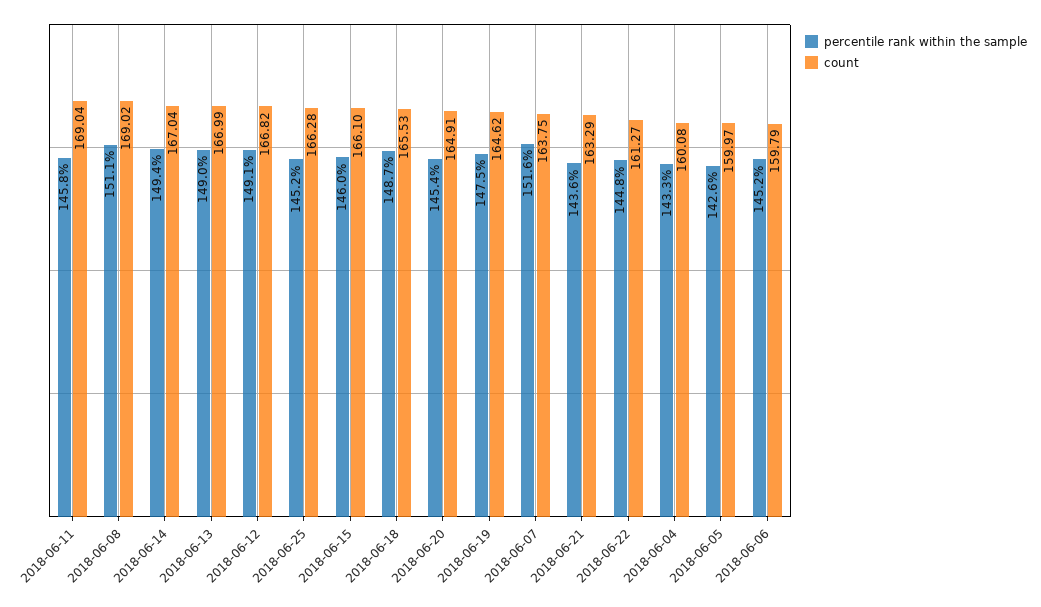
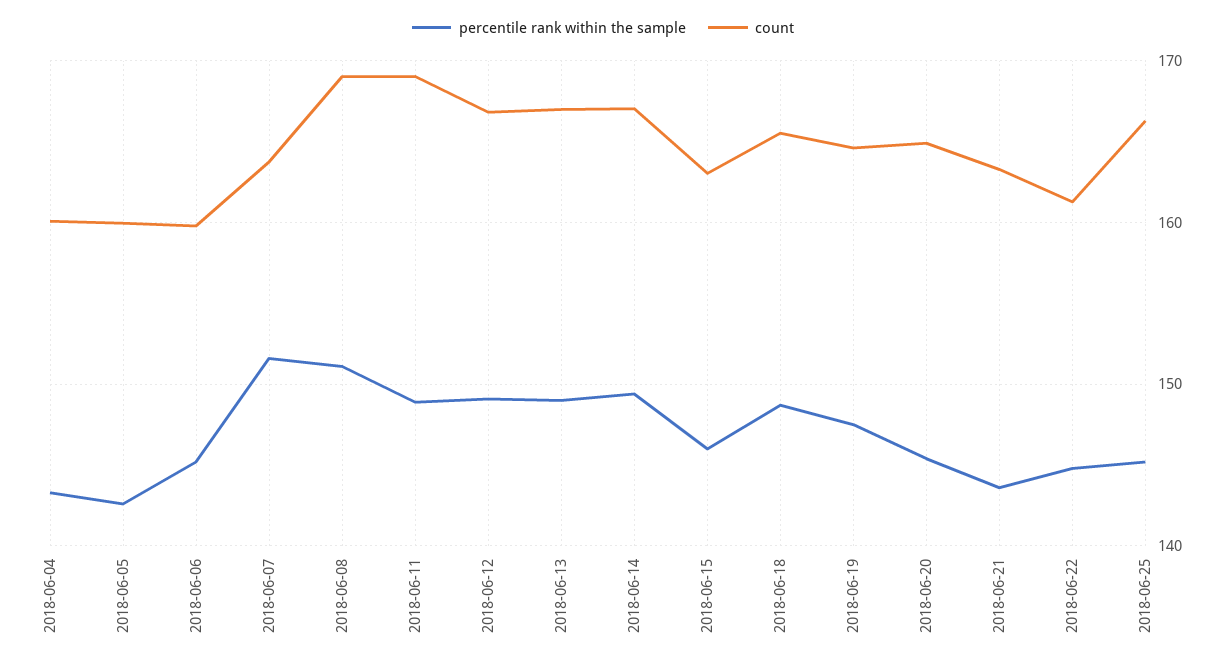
percentile rank within the sample, 2018-06-11: 145.8 -> 149
count, 2018-06-15: 166.1 -> 163

